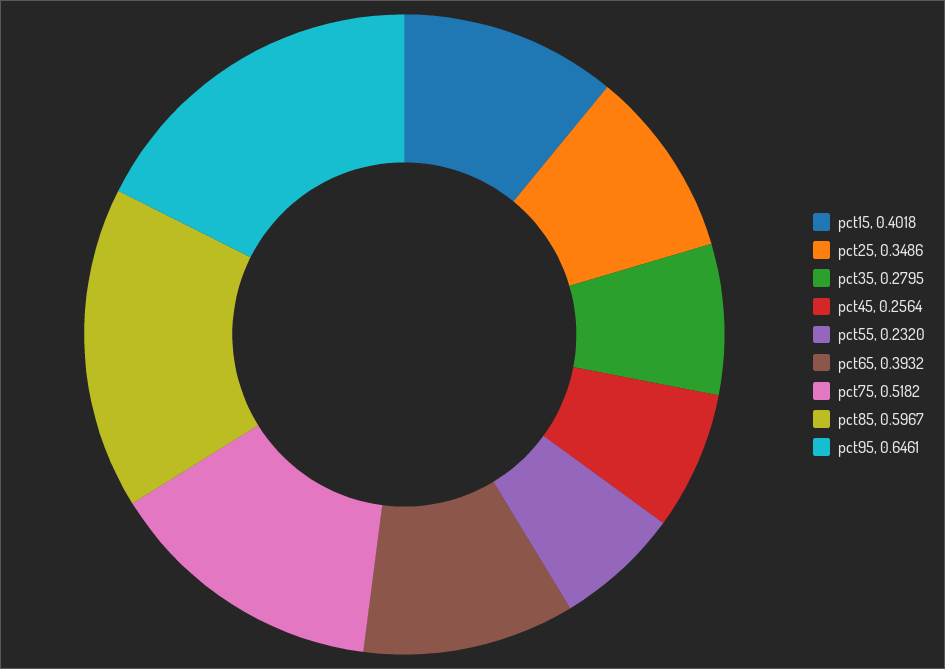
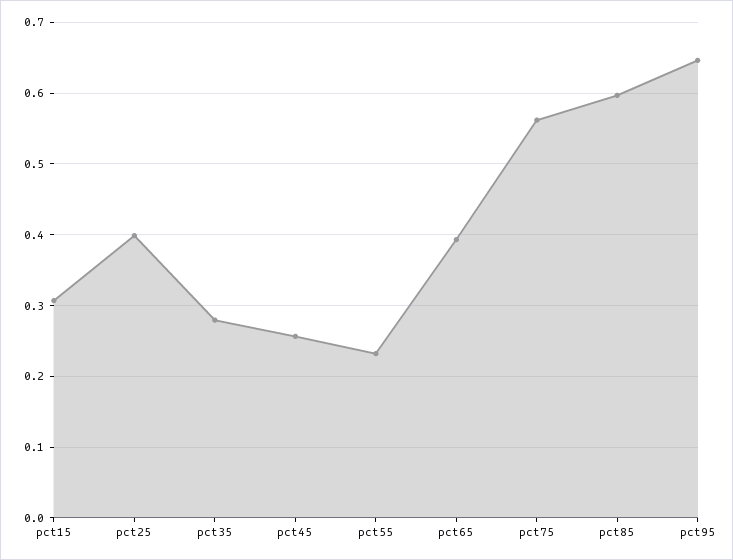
pct15: 0.4018 -> 0.31
pct25: 0.3486 -> 0.4
pct75: 0.5182 -> 0.56

